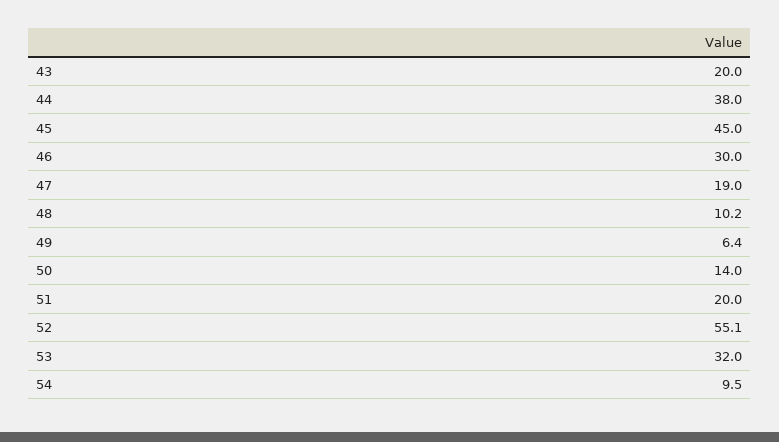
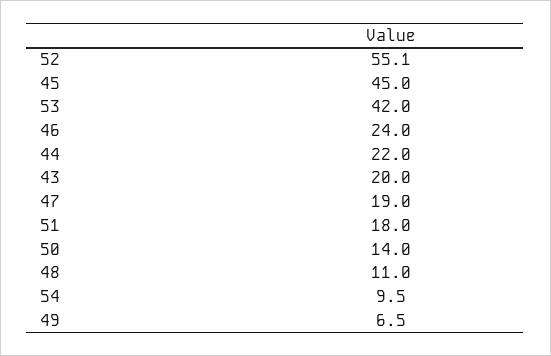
44: 38 -> 22
46: 30 -> 24
48: 10.2 -> 11
49: 6.4 -> 6.5
51: 20 -> 18
53: 32 -> 42

